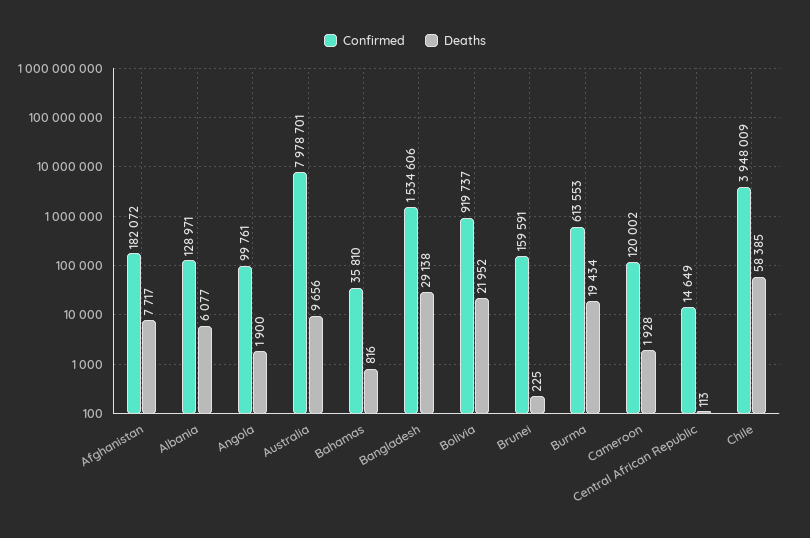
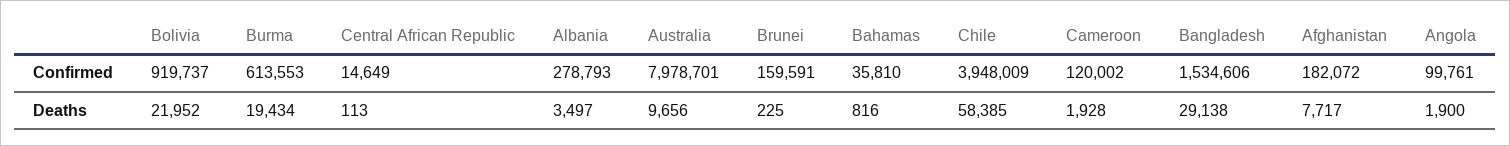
Confirmed, Albania: 128971 -> 278793
Deaths, Albania: 6077 -> 3497

